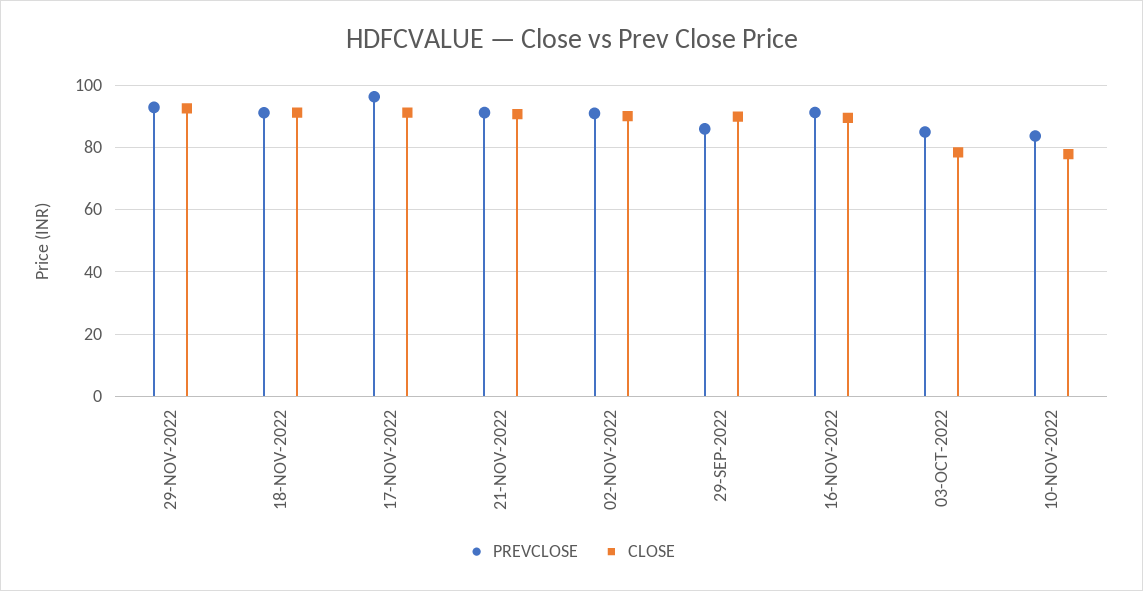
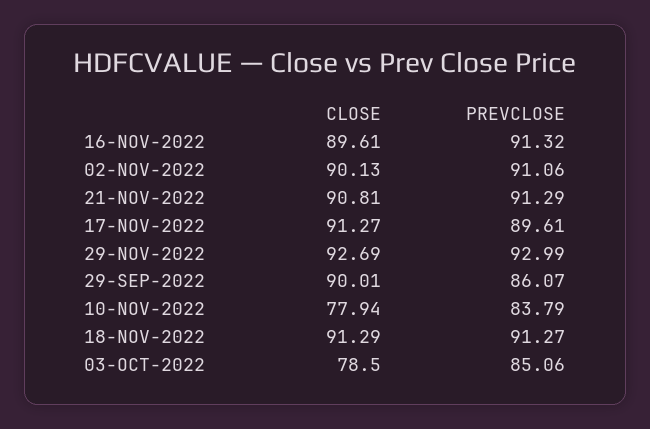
PREVCLOSE, 17-NOV-2022: 96 -> 89.61

